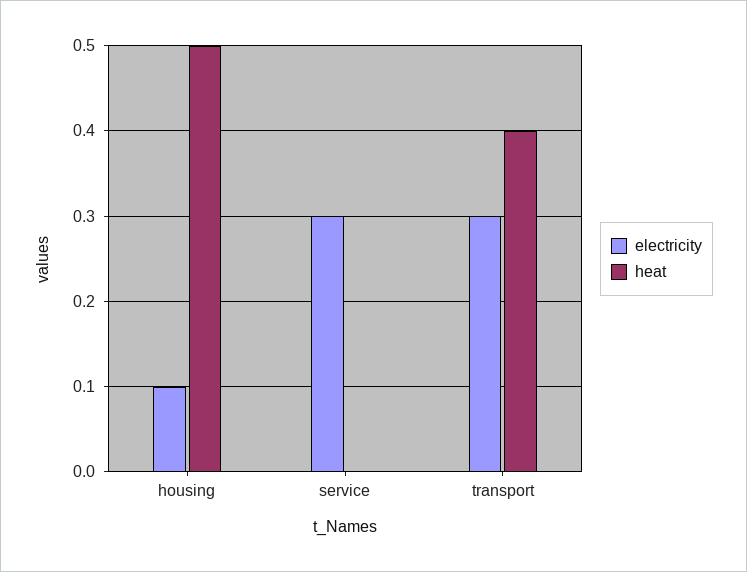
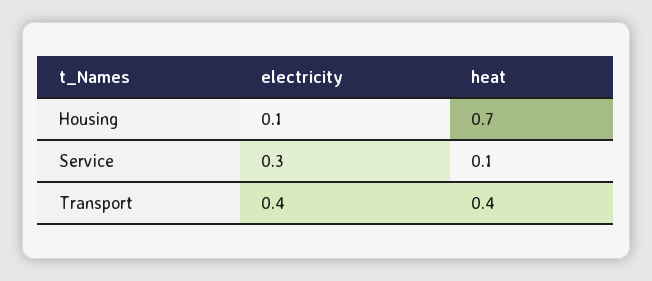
heat, housing: 0.5 -> 0.7
heat, service: 0 -> 0.1
electricity, transport: 0.3 -> 0.4

